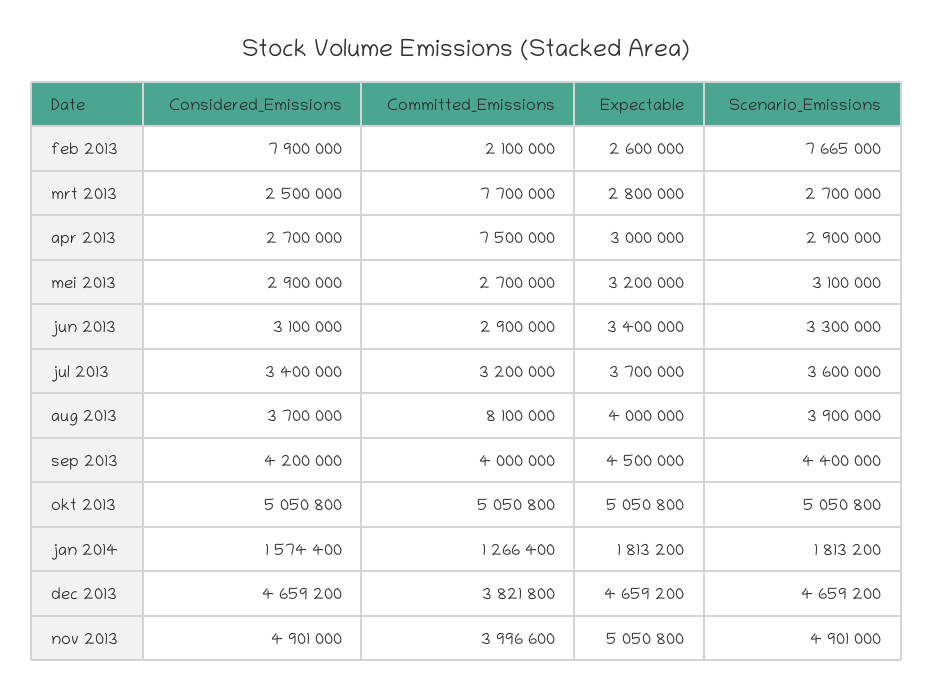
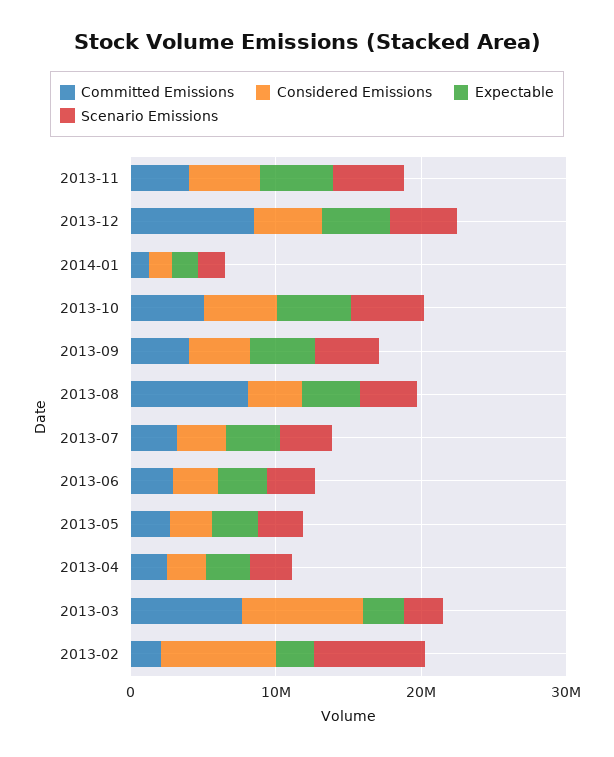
Considered_Emissions, mrt 2013: 2500000 -> 8000000
Committed_Emissions, apr 2013: 7500000 -> 2000000
Committed_Emissions, dec 2013: 3821800 -> 8000000

